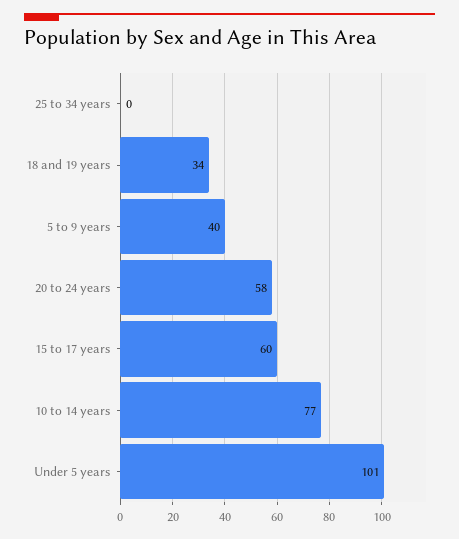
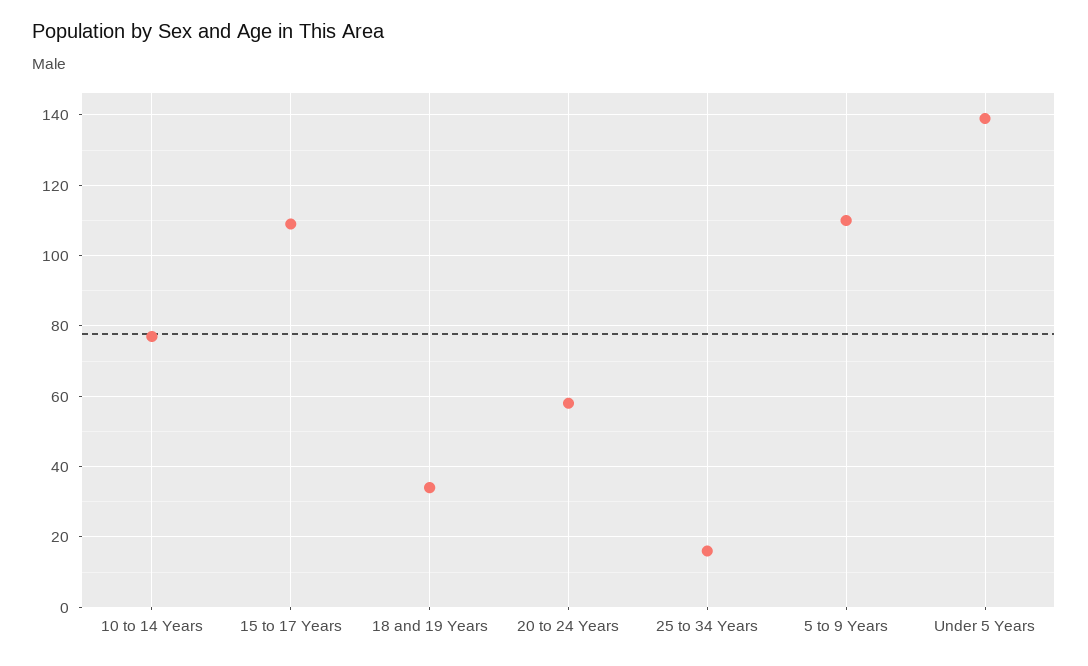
25 to 34 years: 0 -> 15
5 to 9 years: 40 -> 110
15 to 17 years: 60 -> 110
Under 5 years: 101 -> 140

